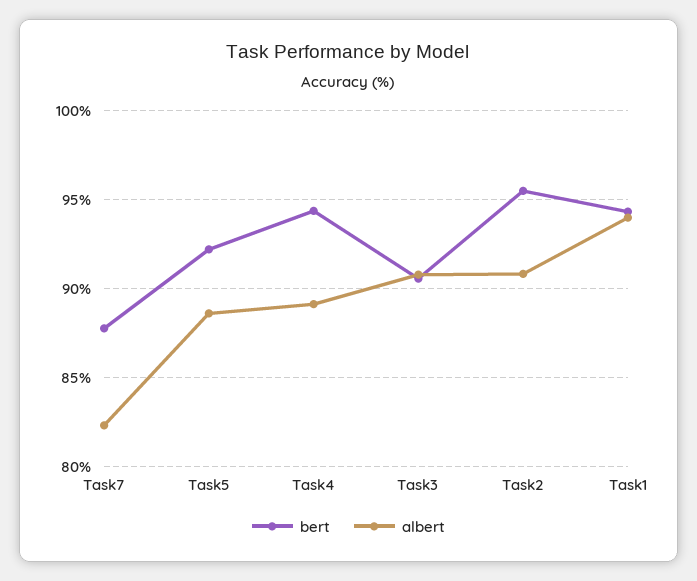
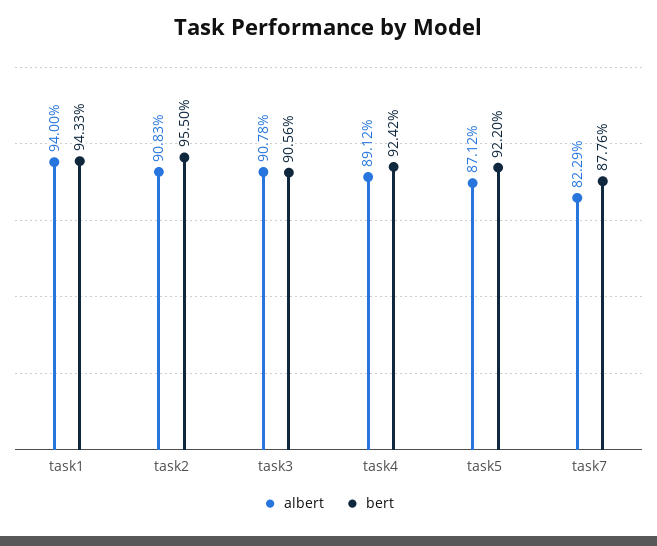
albert, Task5: 88.5 -> 87.12
bert, Task4: 94.5 -> 92.42

